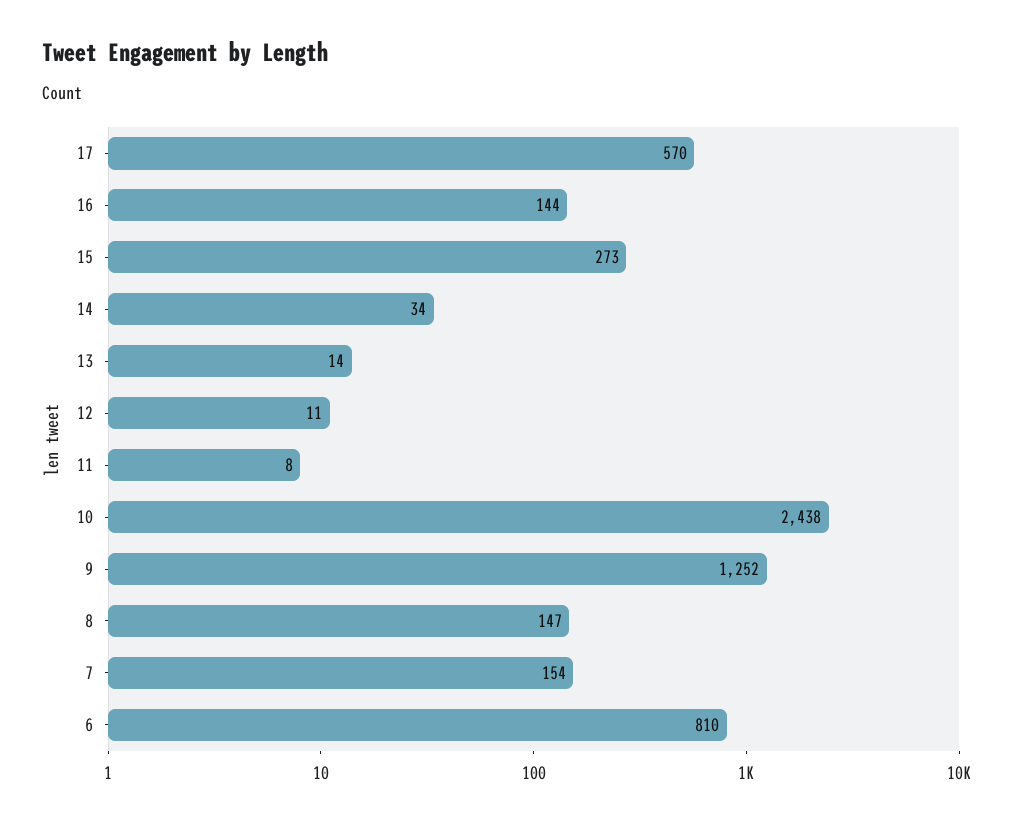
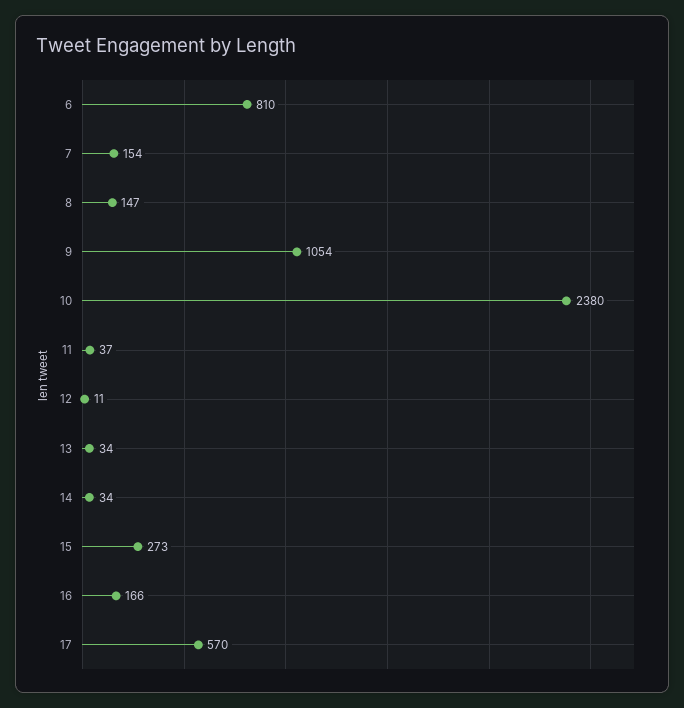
16: 144 -> 166
13: 14 -> 34
11: 8 -> 37
10: 2438 -> 2380
9: 1252 -> 1054

